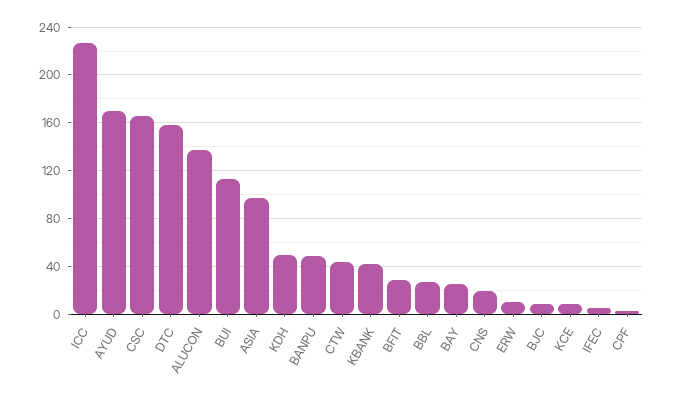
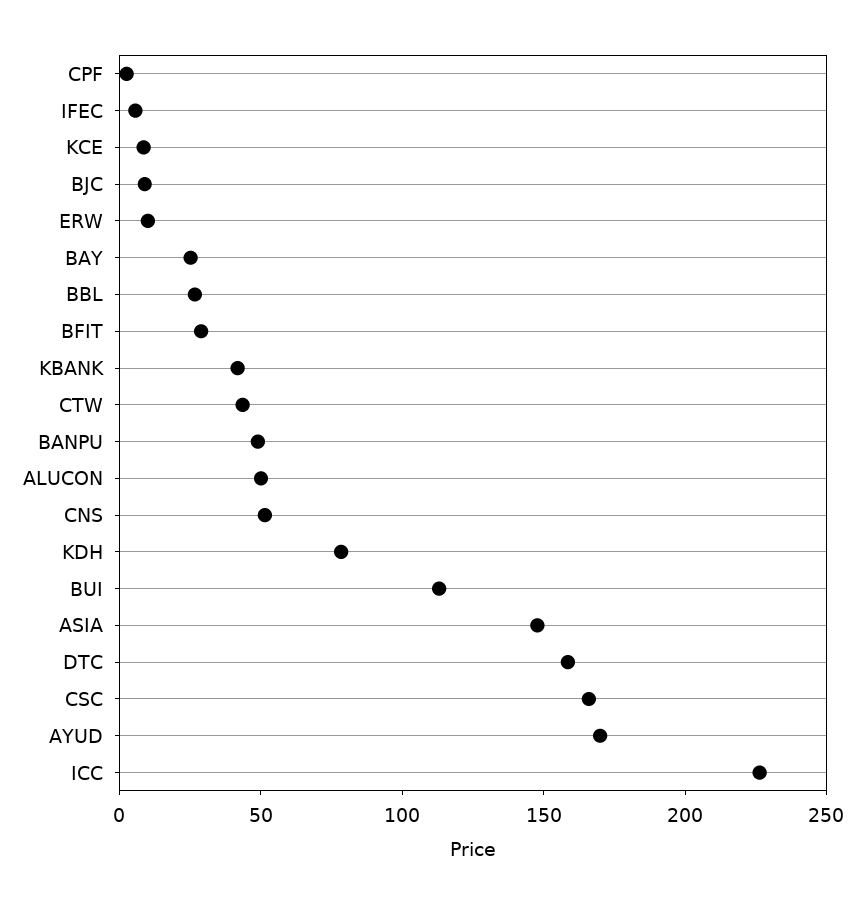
ALUCON: 140 -> 50
ASIA: 100 -> 150
KDH: 50 -> 80
CNS: 20 -> 50

